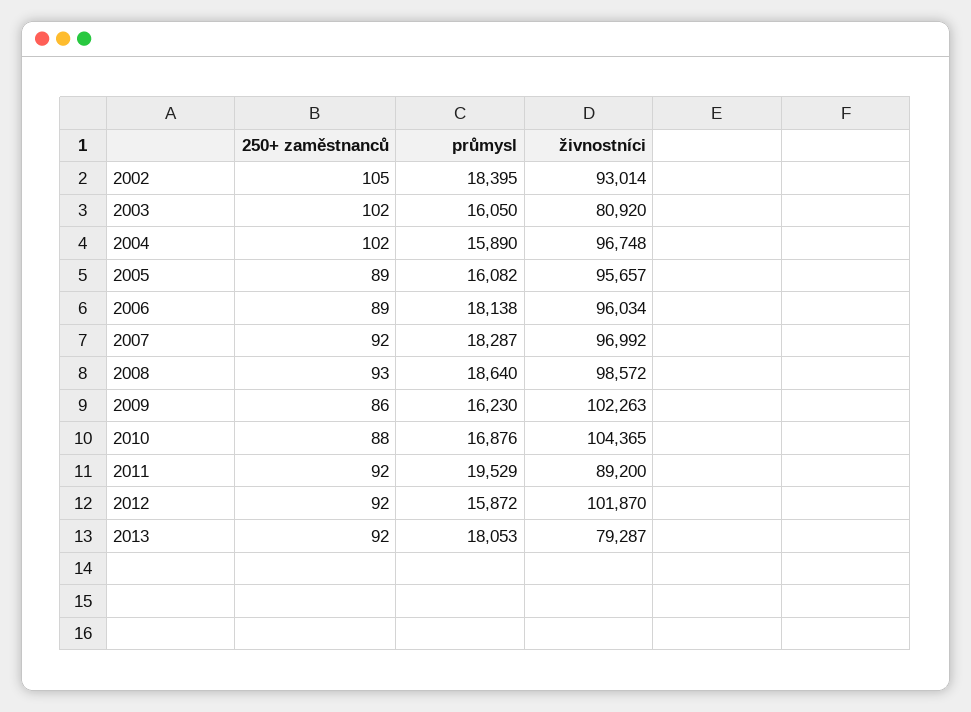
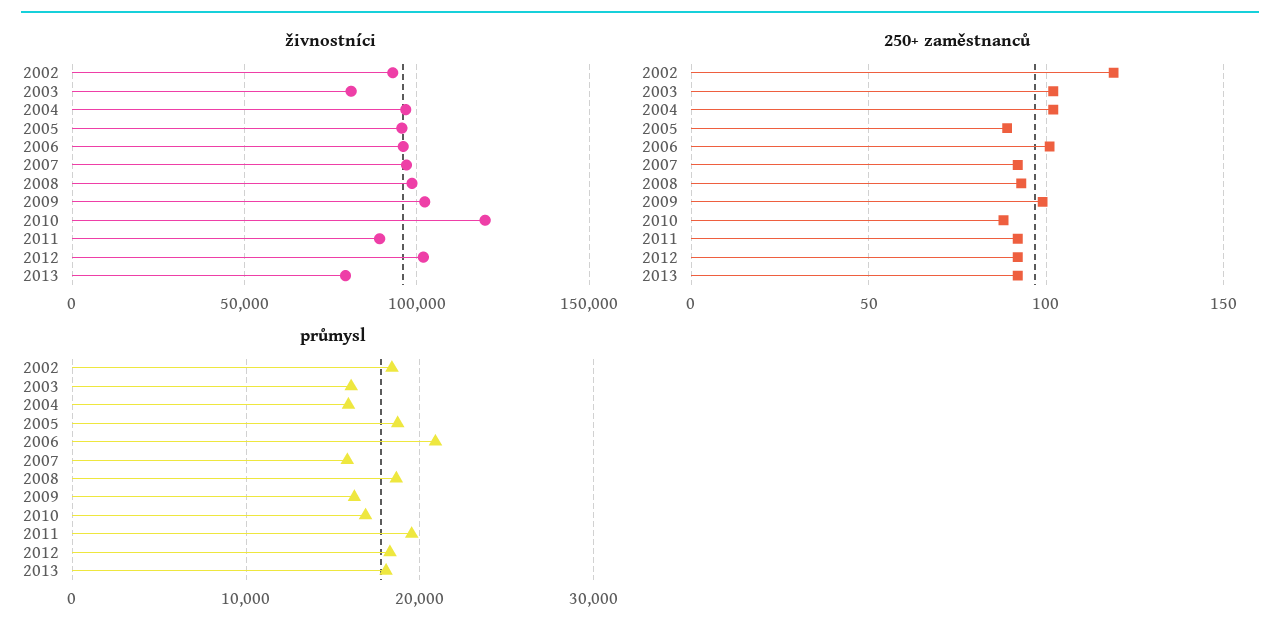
250+ zaměstnanců, 2002: 105 -> 120
průmysl, 2005: 16082 -> 19000
250+ zaměstnanců, 2006: 89 -> 100
průmysl, 2006: 18138 -> 21000
průmysl, 2007: 18287 -> 16000
250+ zaměstnanců, 2009: 86 -> 100
živnostníci, 2010: 104365 -> 120000
průmysl, 2012: 15872 -> 18000

